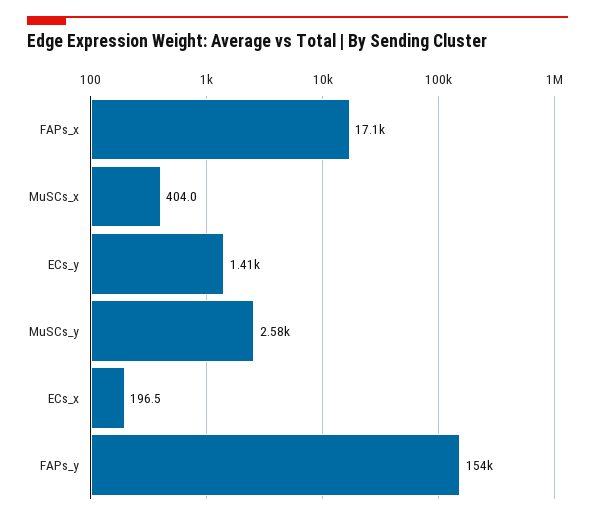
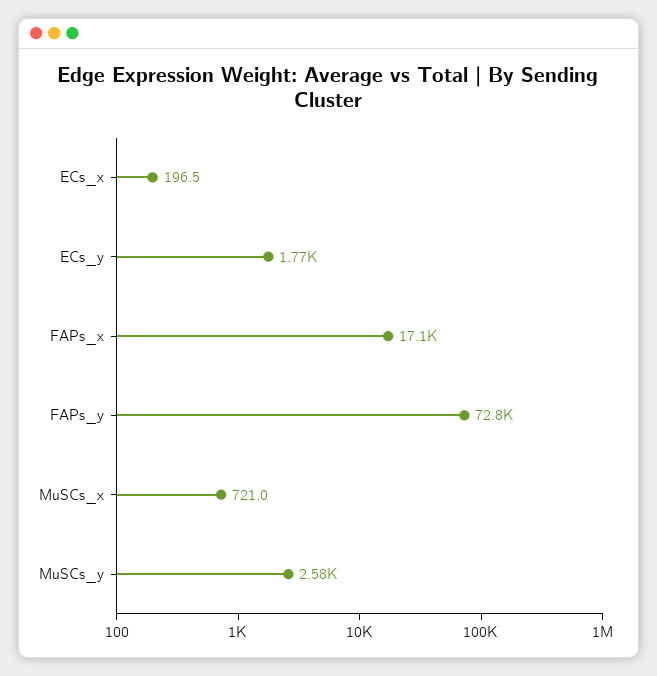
MuSCs_x: 404 -> 721
ECs_y: 1410 -> 1770
FAPs_y: 154000 -> 72800

